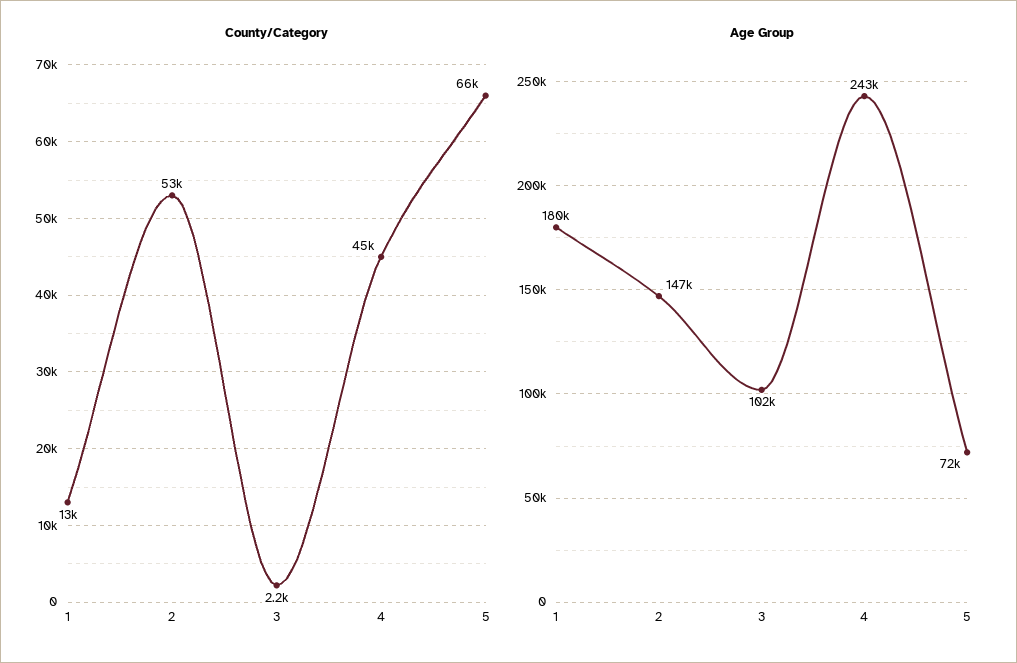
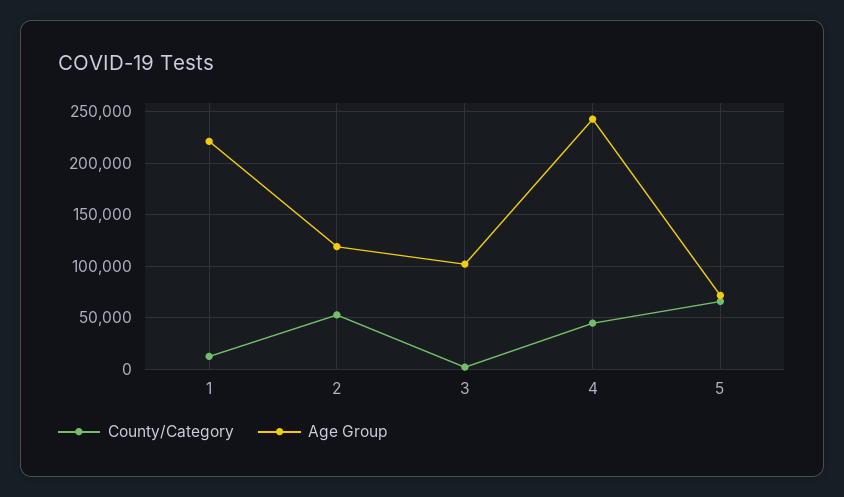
Age Group, 1: 180000 -> 220000
Age Group, 2: 147000 -> 120000

